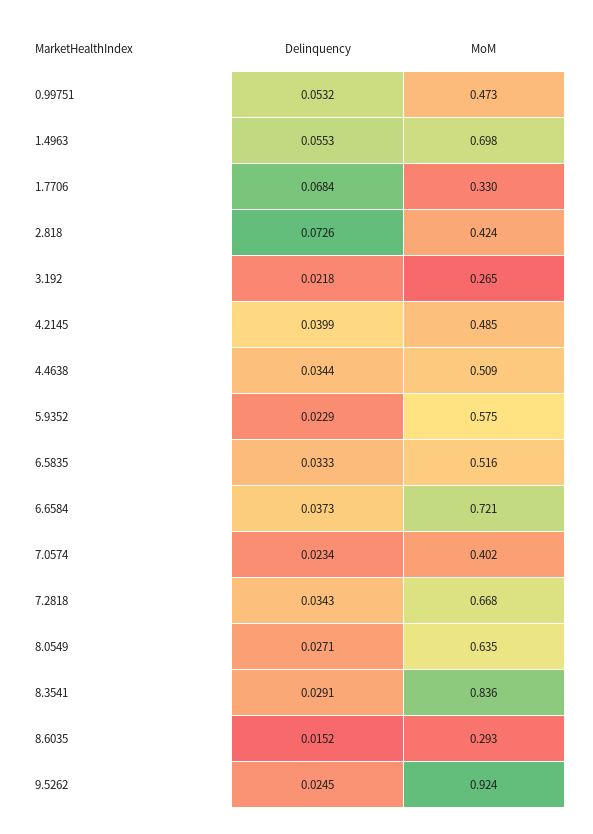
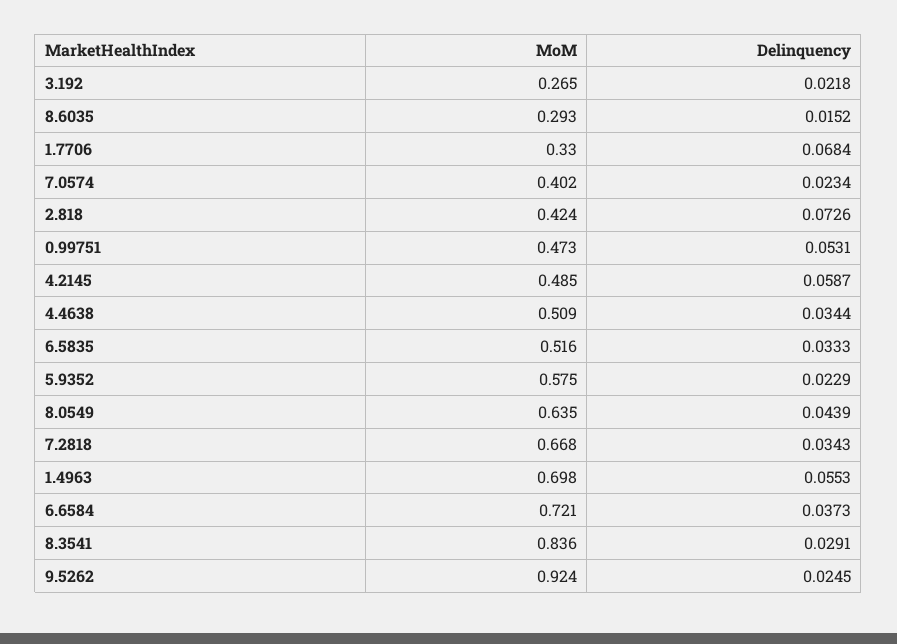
Delinquency, 0.99751: 0.0532 -> 0.0531
Delinquency, 4.2145: 0.0399 -> 0.0587
Delinquency, 8.0549: 0.0271 -> 0.0439

